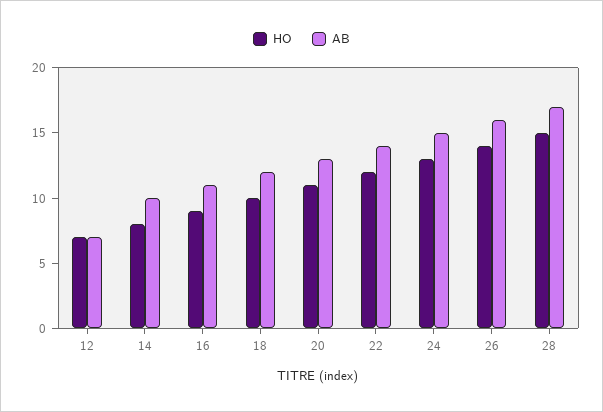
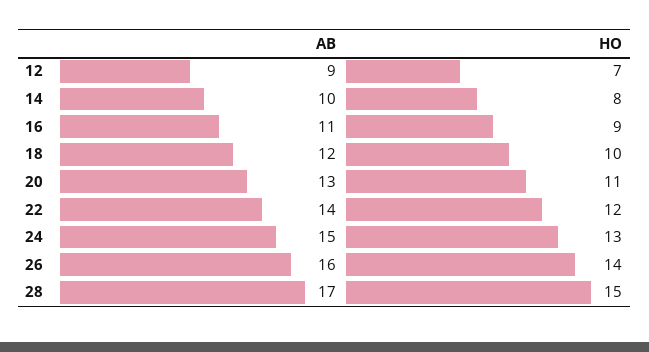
AB, 12: 7 -> 9

